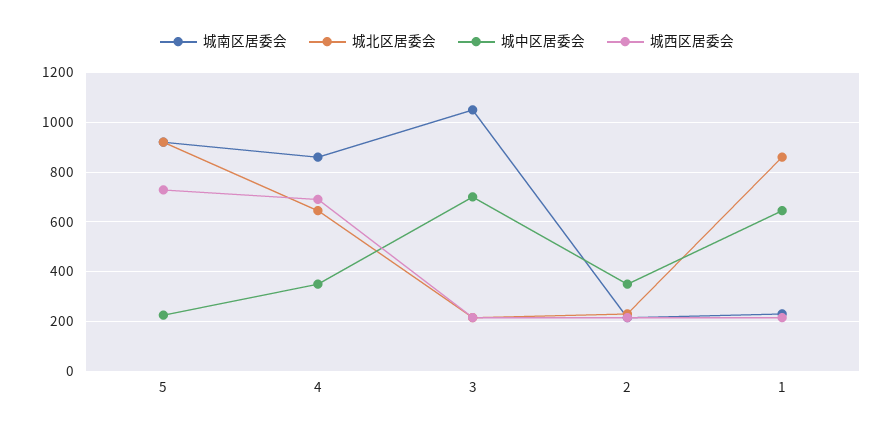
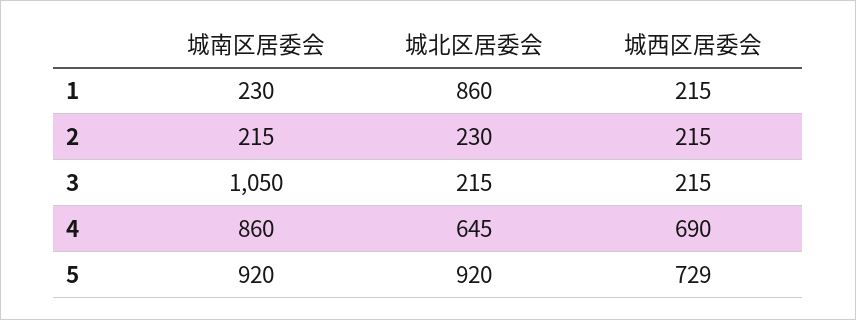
城中区居委会, 5: 225 -> none
城中区居委会, 4: 350 -> none
城中区居委会, 3: 700 -> none
城中区居委会, 2: 350 -> none
城中区居委会, 1: 650 -> none

